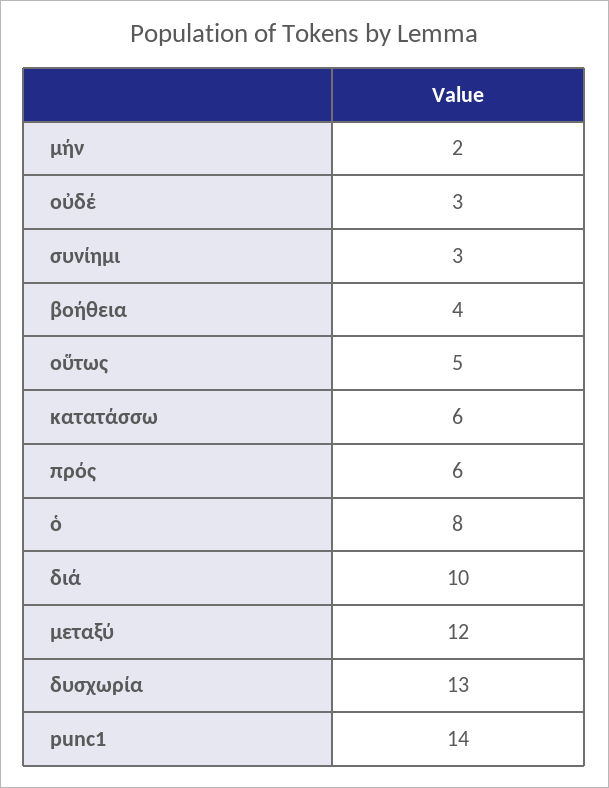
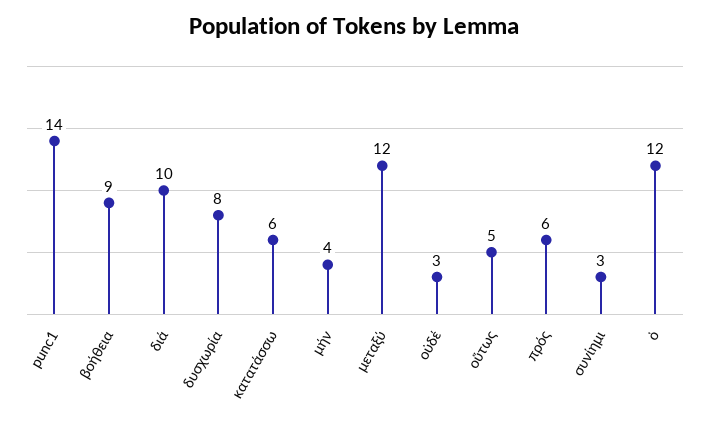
μήν: 2 -> 4
βοήθεια: 4 -> 9
ὁ: 8 -> 12
δυσχωρία: 13 -> 8

